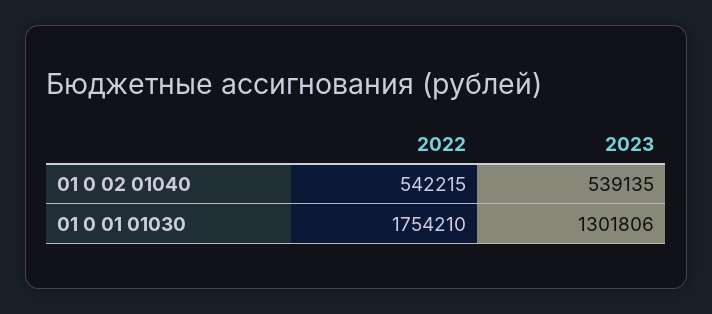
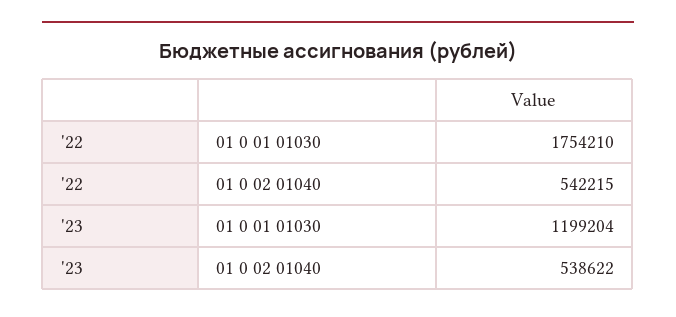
2023, 01 0 02 01040: 539135 -> 538622
2023, 01 0 01 01030: 1301806 -> 1199204

